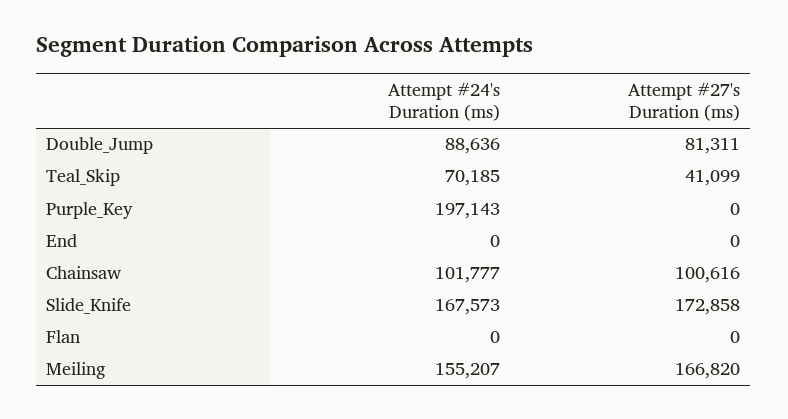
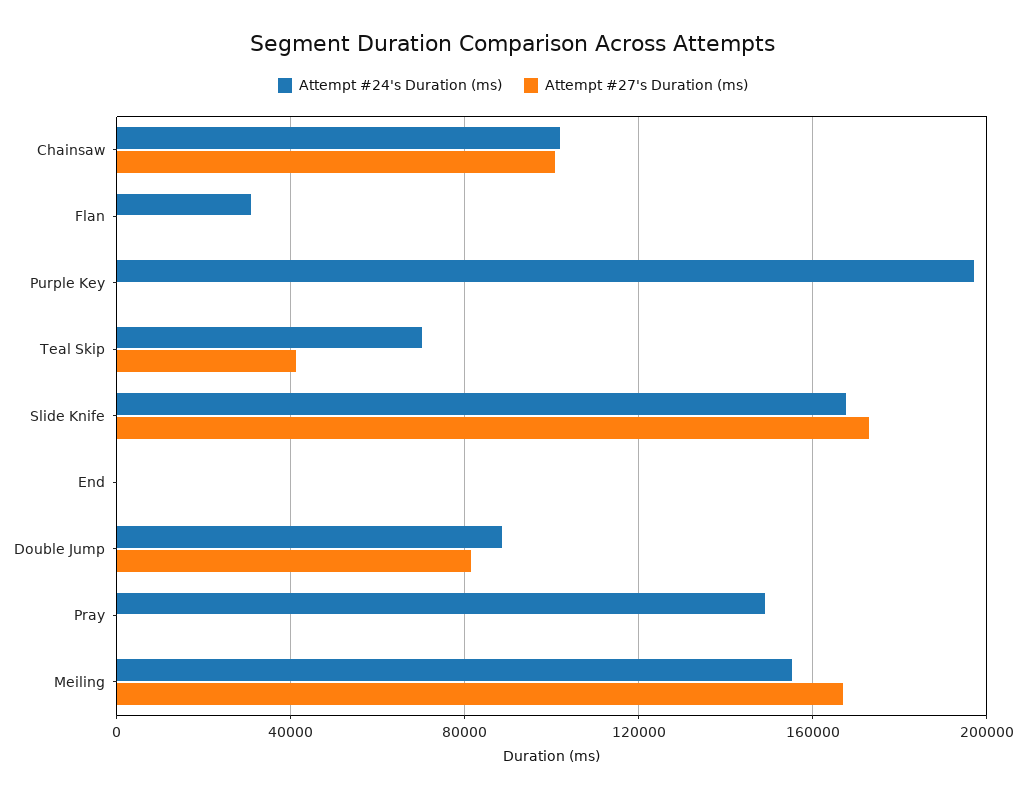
Attempt #24's Duration (ms), Flan: 0 -> 30000
Attempt #24's Duration (ms), Pray: none -> 150000
Attempt #27's Duration (ms), Pray: none -> 0

